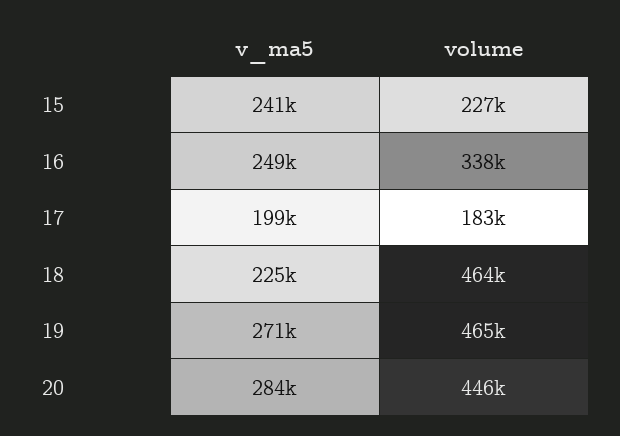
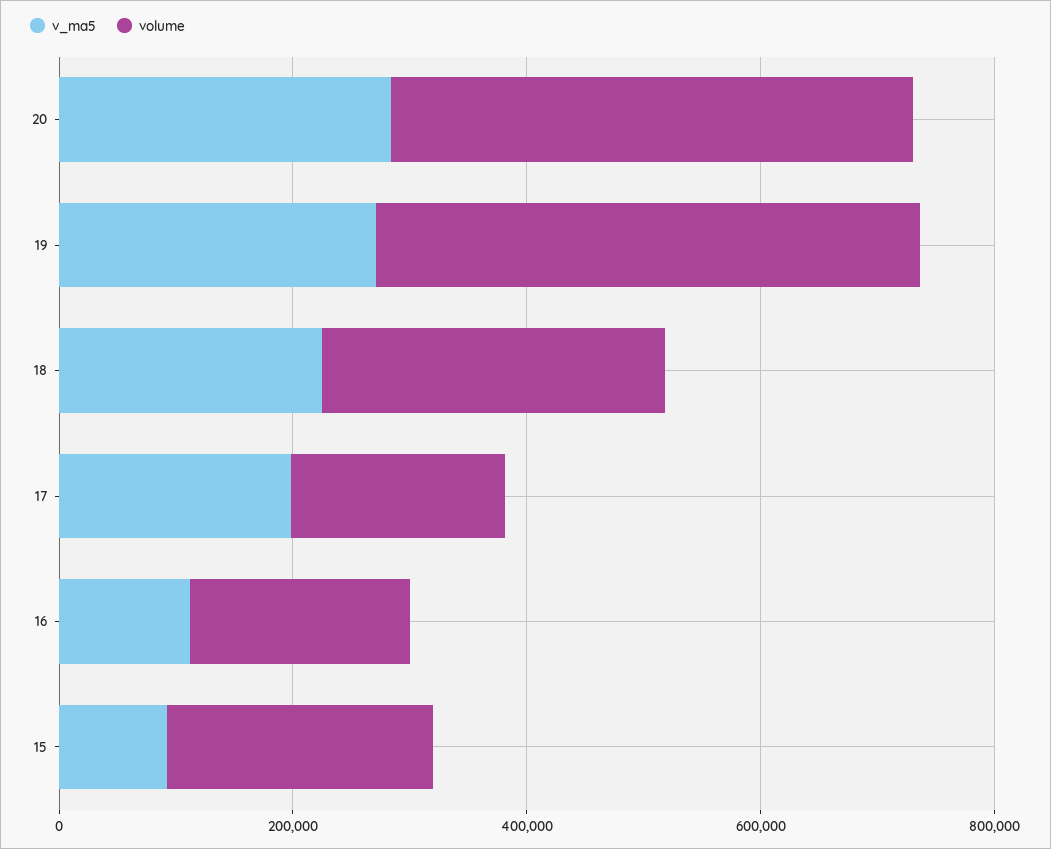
v_ma5, 15: 241000 -> 100000
v_ma5, 16: 249000 -> 100000
volume, 16: 338000 -> 200000
volume, 18: 464000 -> 300000

